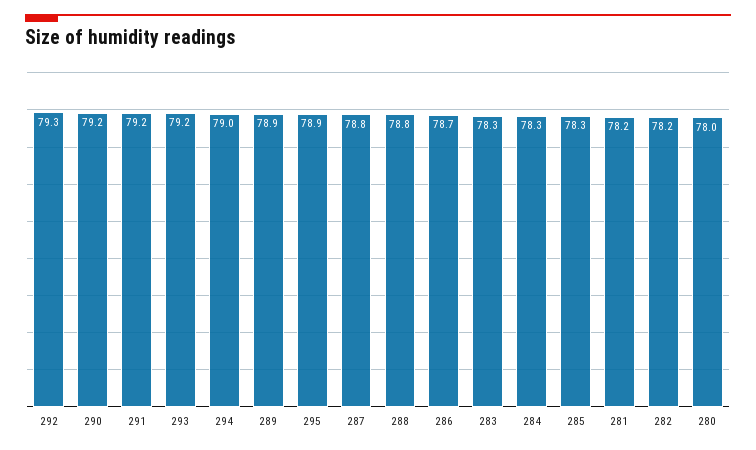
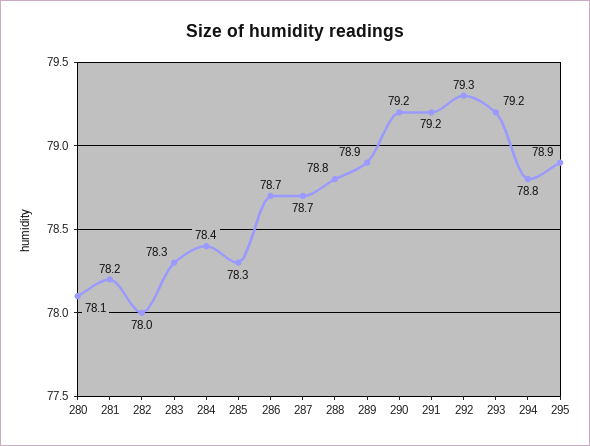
294: 79 -> 78.8
287: 78.8 -> 78.7
284: 78.3 -> 78.4
282: 78.2 -> 78
280: 78 -> 78.1

